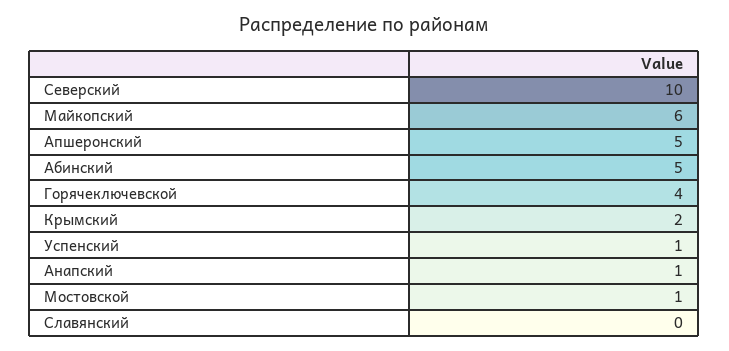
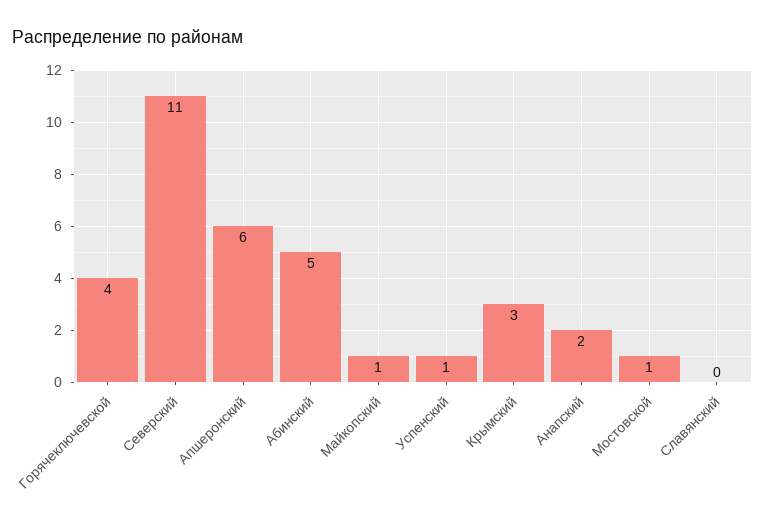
Северский: 10 -> 11
Майкопский: 6 -> 1
Апшеронский: 5 -> 6
Крымский: 2 -> 3
Анапский: 1 -> 2

